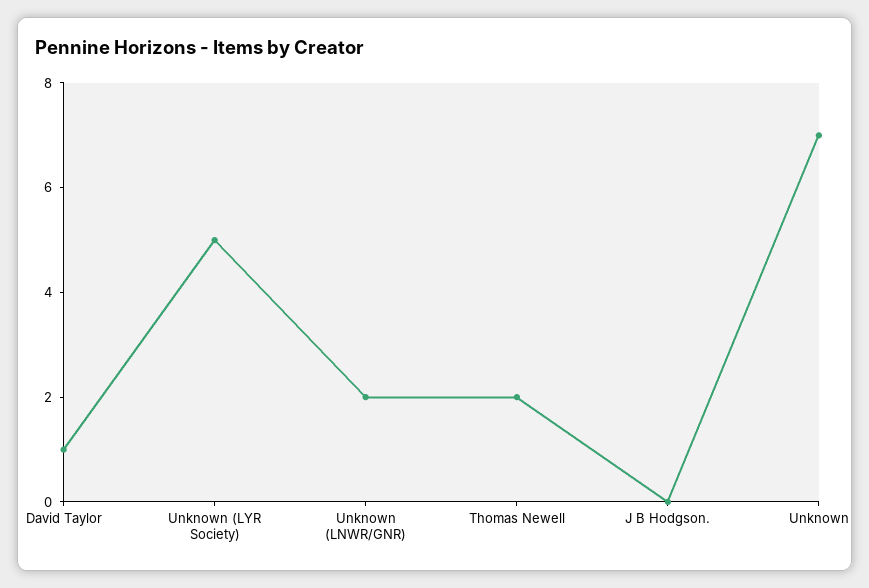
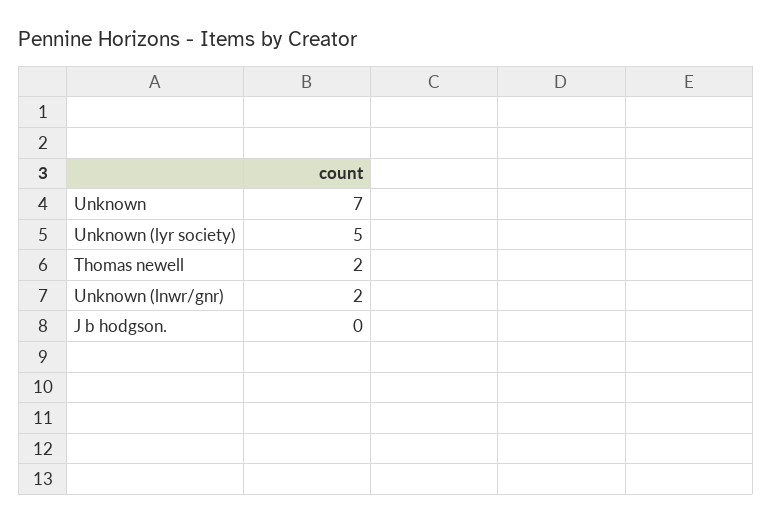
David Taylor: 1 -> none

